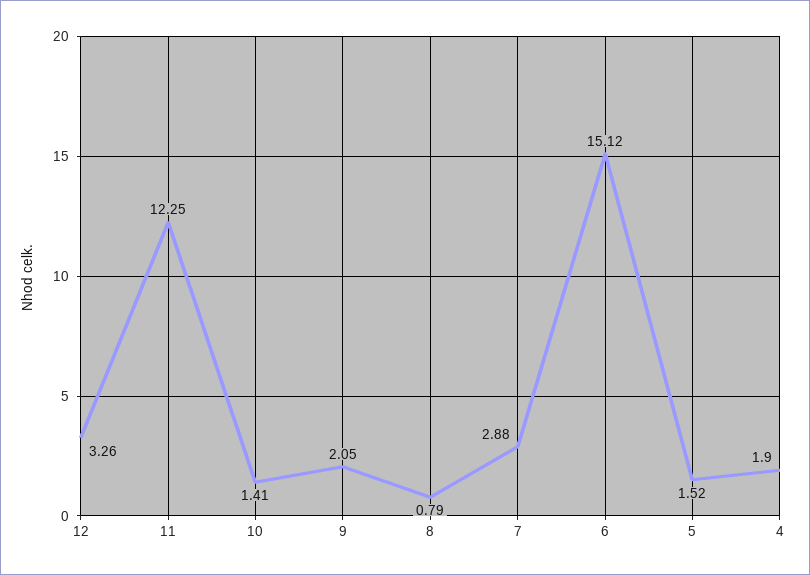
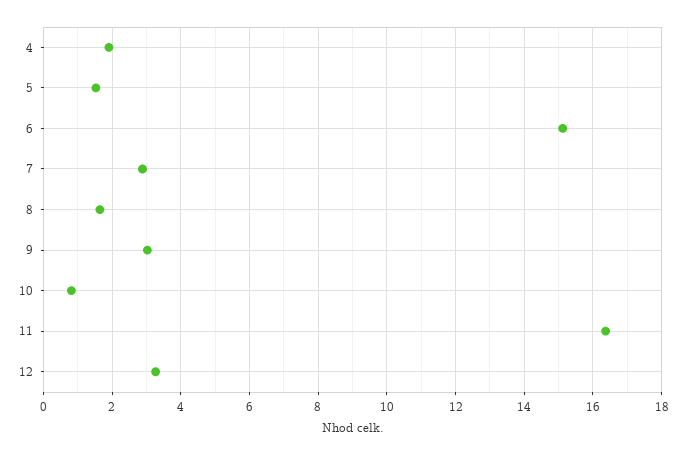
11: 12.25 -> 16.4
10: 1.41 -> 0.8
9: 2.05 -> 3
8: 0.79 -> 1.6

